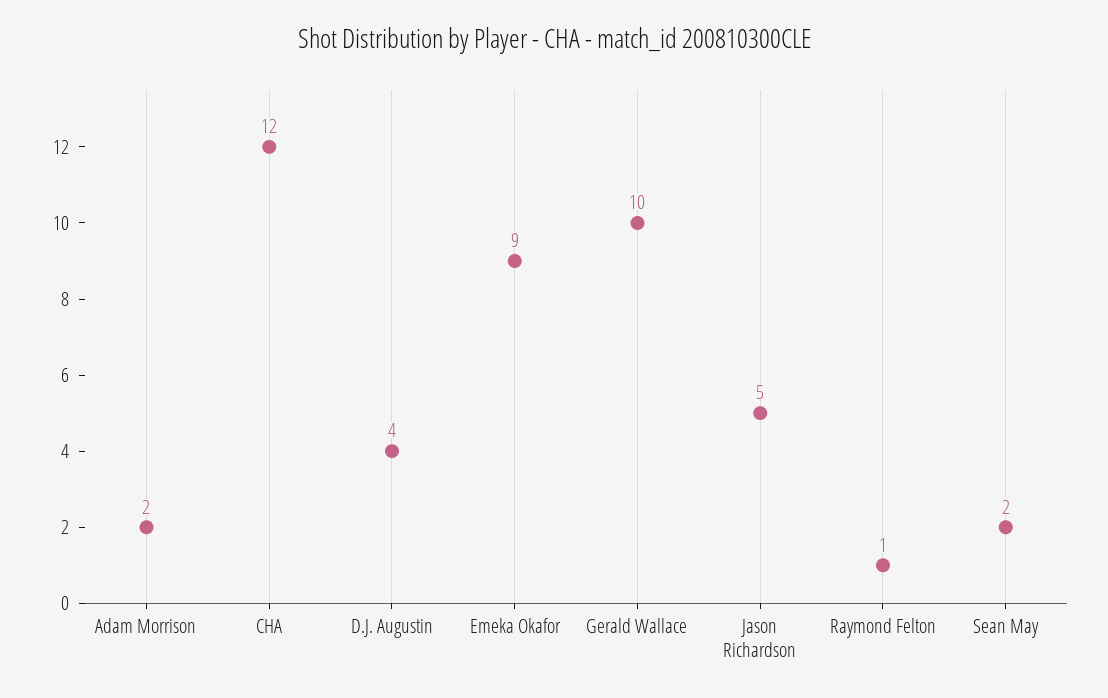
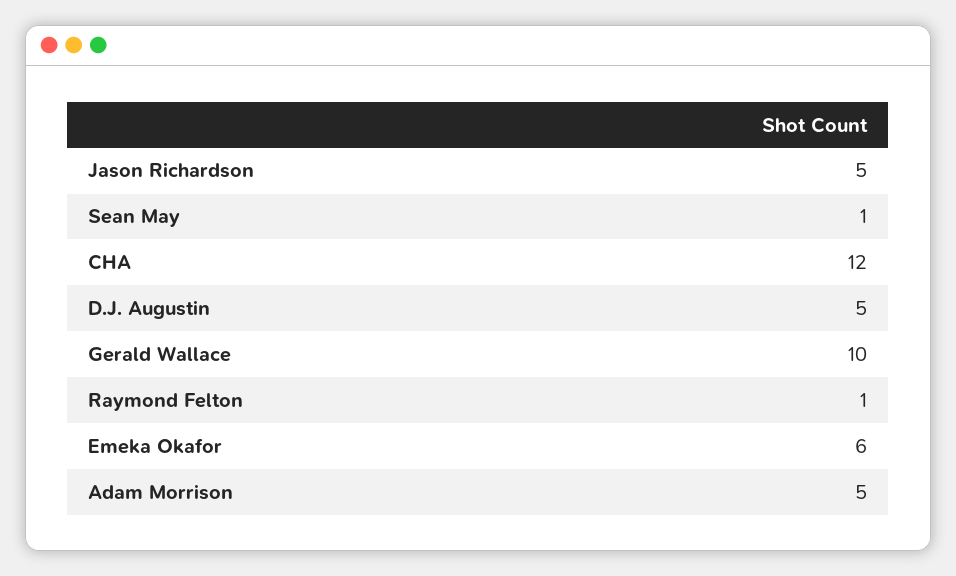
Adam Morrison: 2 -> 5
D.J. Augustin: 4 -> 5
Emeka Okafor: 9 -> 6
Sean May: 2 -> 1

